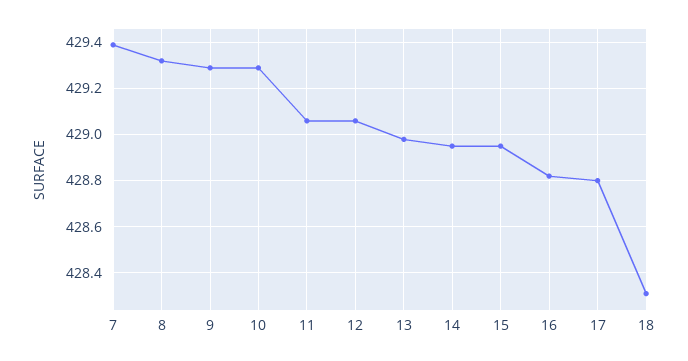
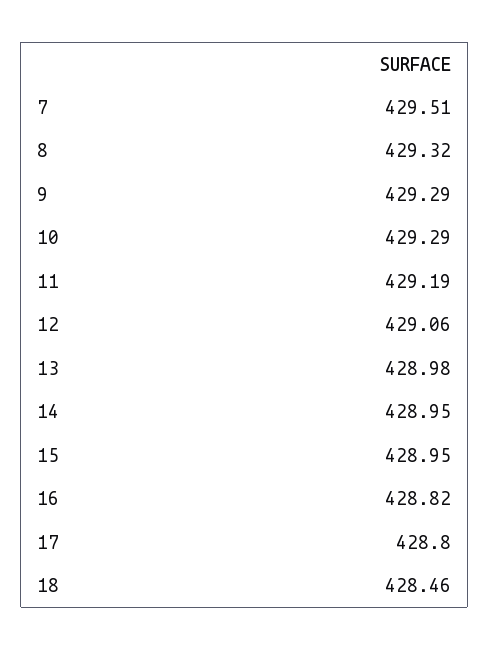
7: 429.4 -> 429.51
11: 429.05 -> 429.19
18: 428.3 -> 428.46

